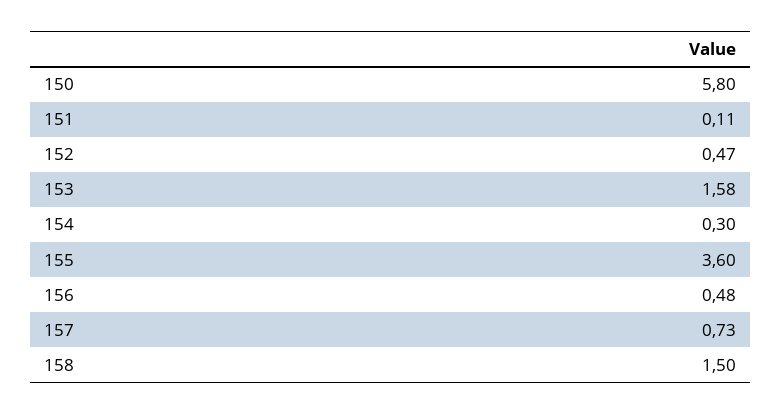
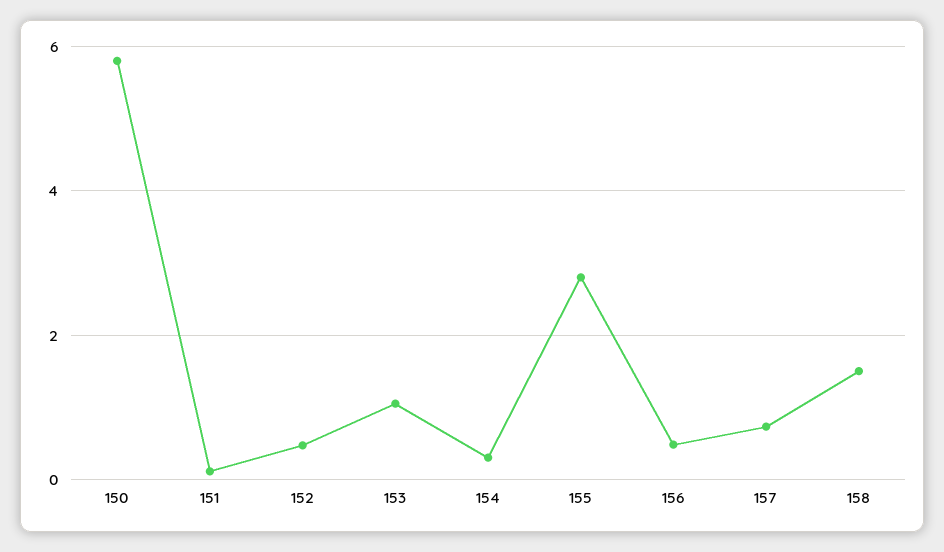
153: 1.58 -> 1
155: 3.6 -> 2.8

